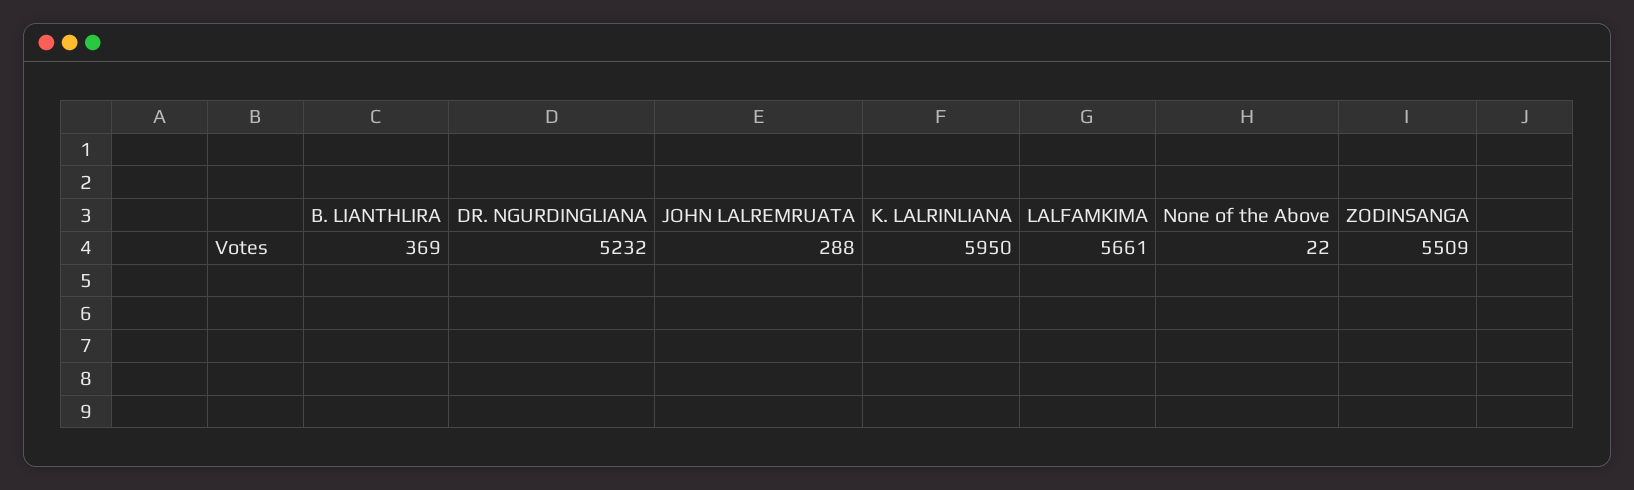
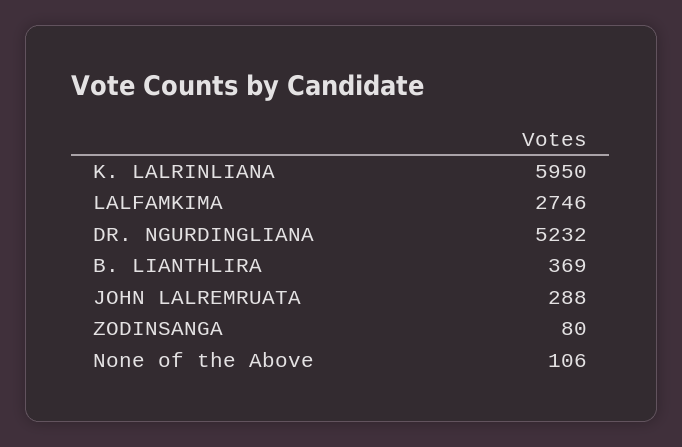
LALFAMKIMA: 5661 -> 2746
None of the Above: 22 -> 106
ZODINSANGA: 5509 -> 80

